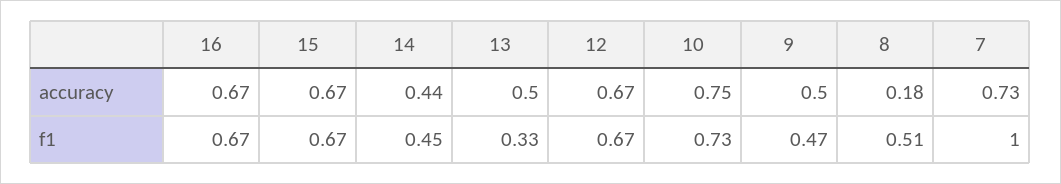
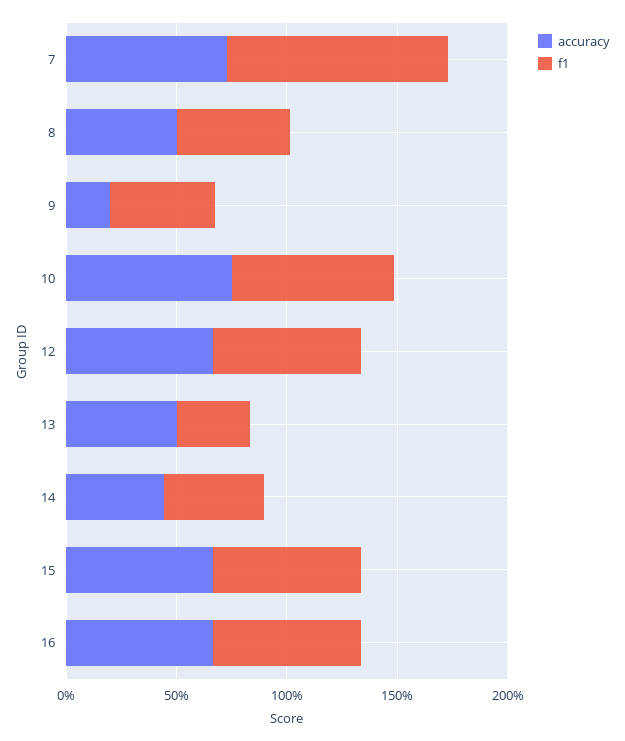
accuracy, 9: 0.5 -> 0.2
accuracy, 8: 0.18 -> 0.5

